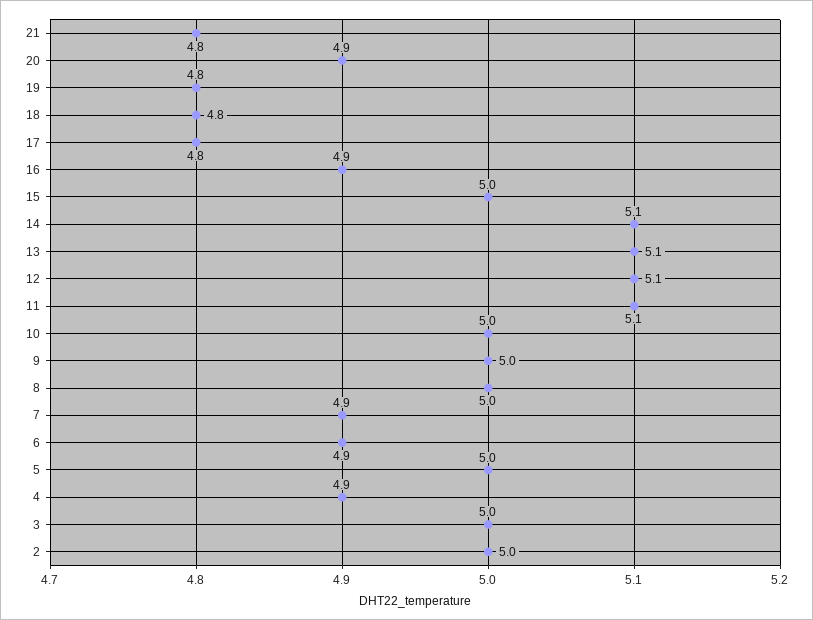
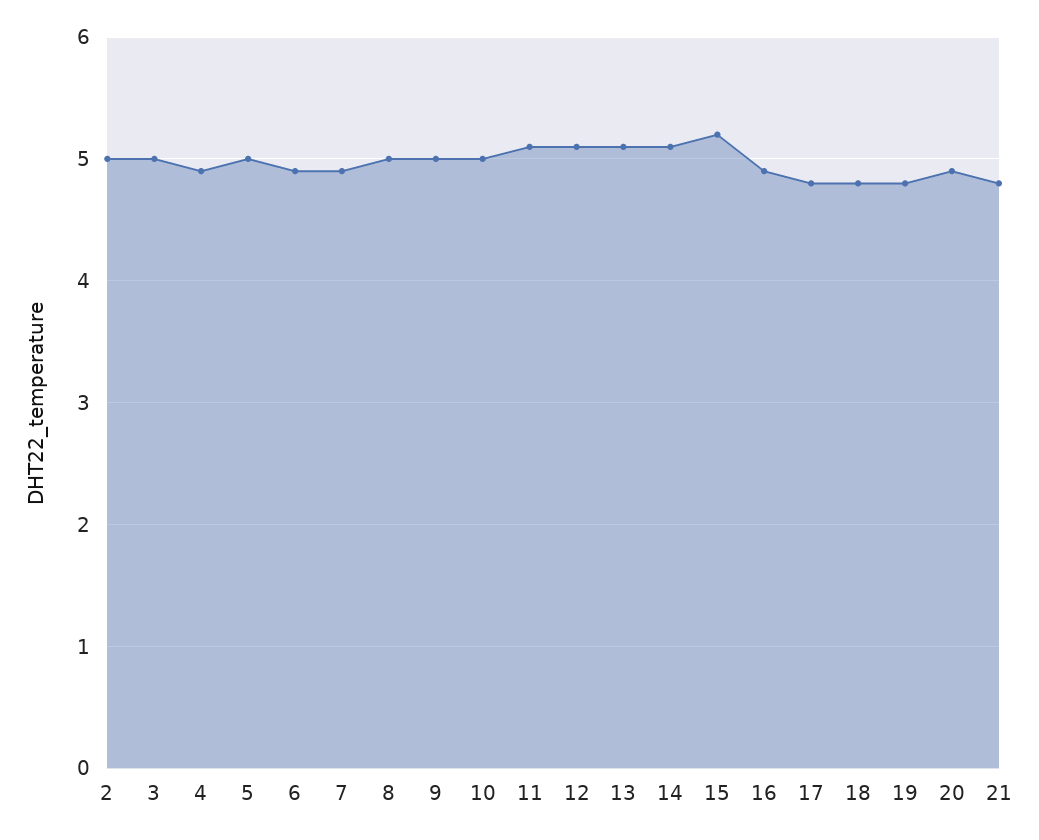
15: 5 -> 5.2

